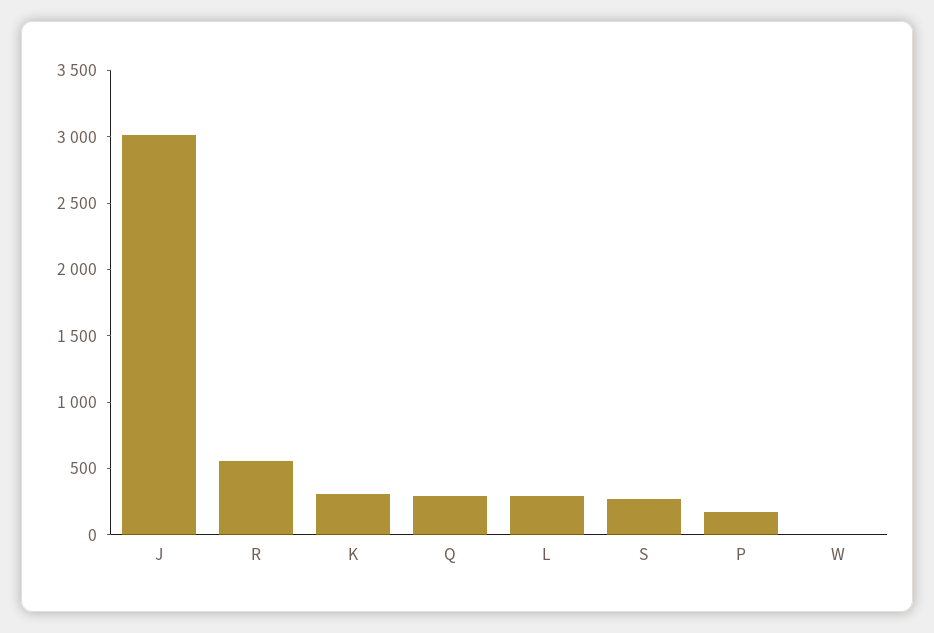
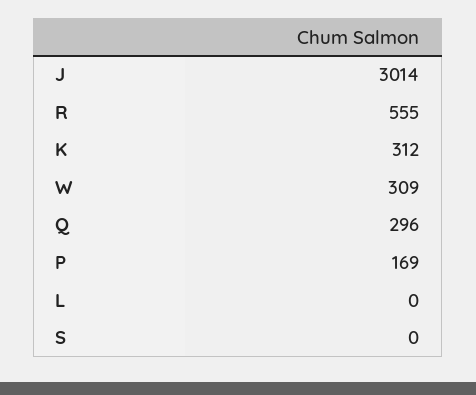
L: 300 -> 0
S: 300 -> 0
W: 0 -> 309

